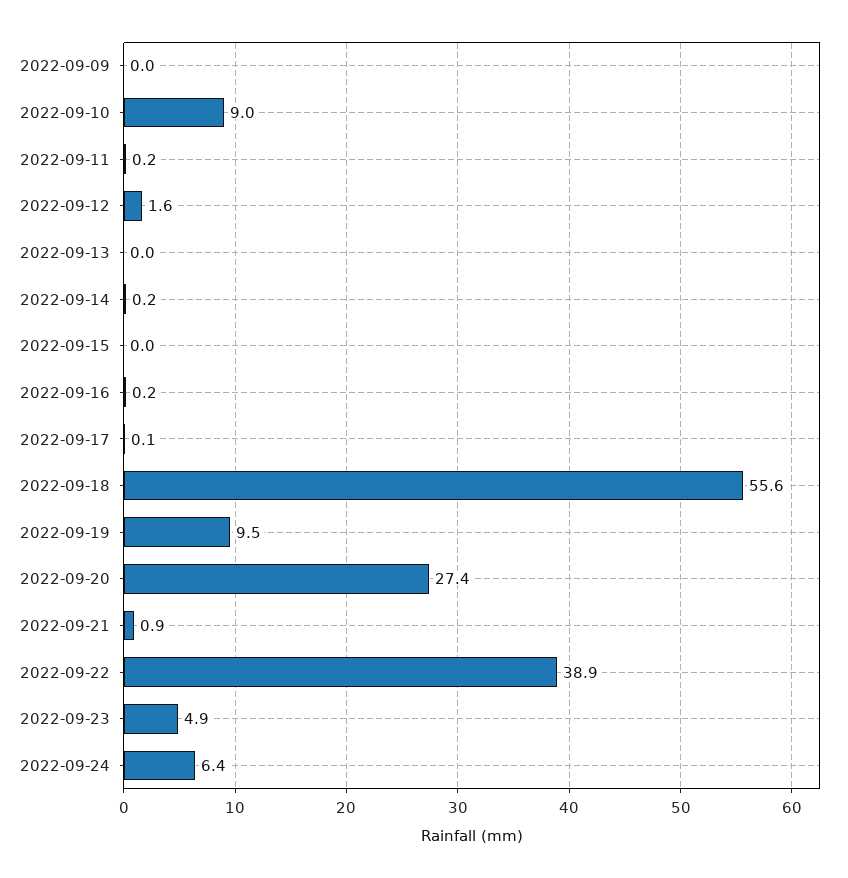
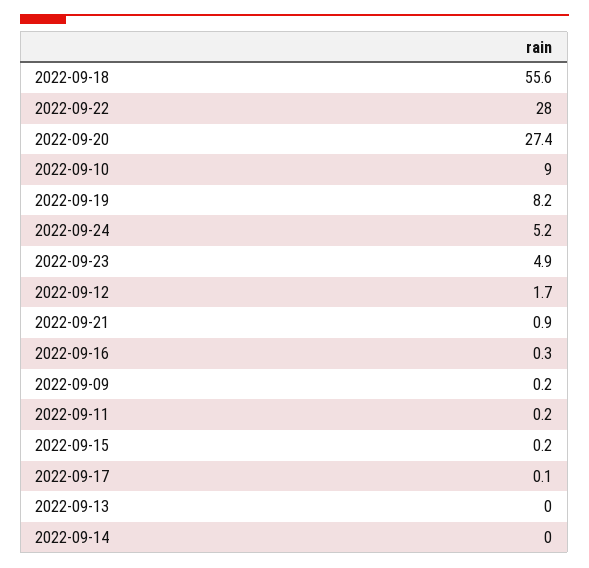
2022-09-09: 0 -> 0.2
2022-09-12: 1.6 -> 1.7
2022-09-14: 0.2 -> 0
2022-09-15: 0 -> 0.2
2022-09-16: 0.2 -> 0.3
2022-09-19: 9.5 -> 8.2
2022-09-22: 38.9 -> 28
2022-09-24: 6.4 -> 5.2

